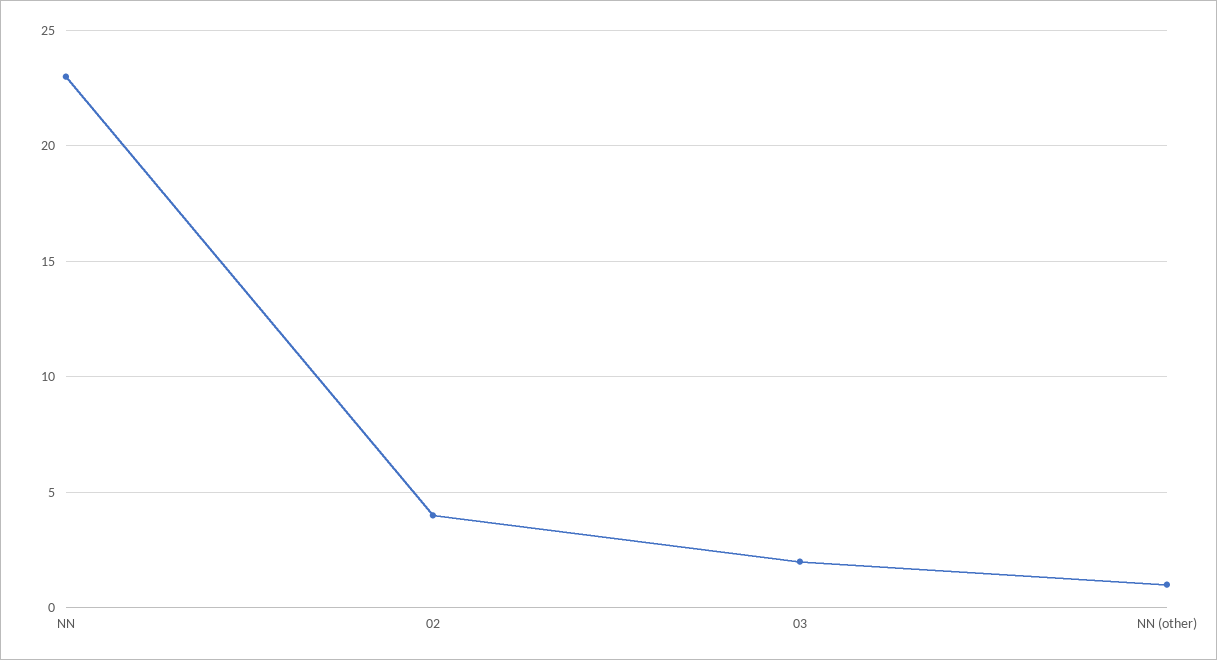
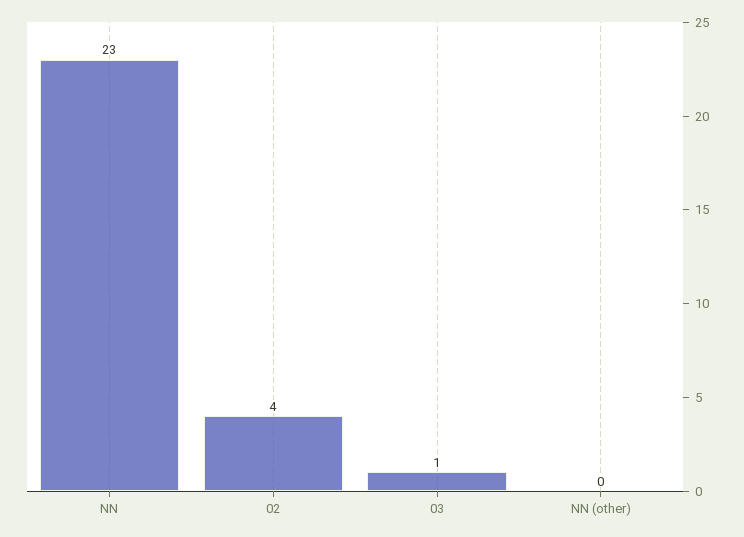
03: 2 -> 1
NN (other): 1 -> 0

